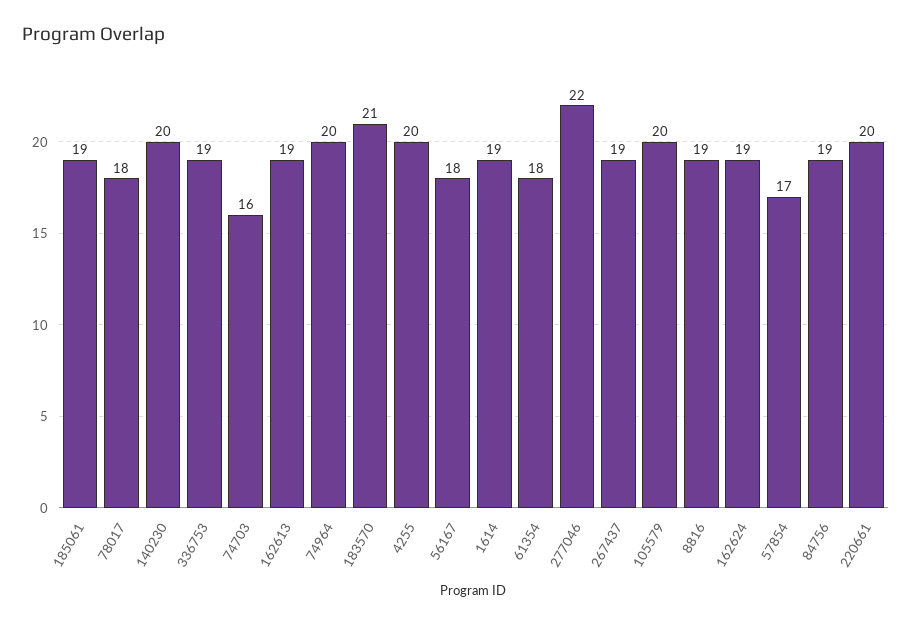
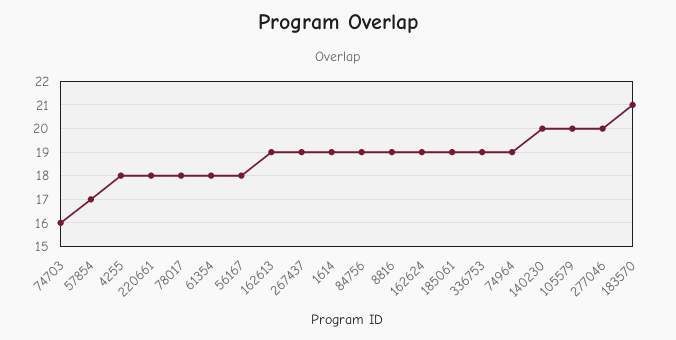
74964: 20 -> 19
4255: 20 -> 18
277046: 22 -> 20
220661: 20 -> 18

